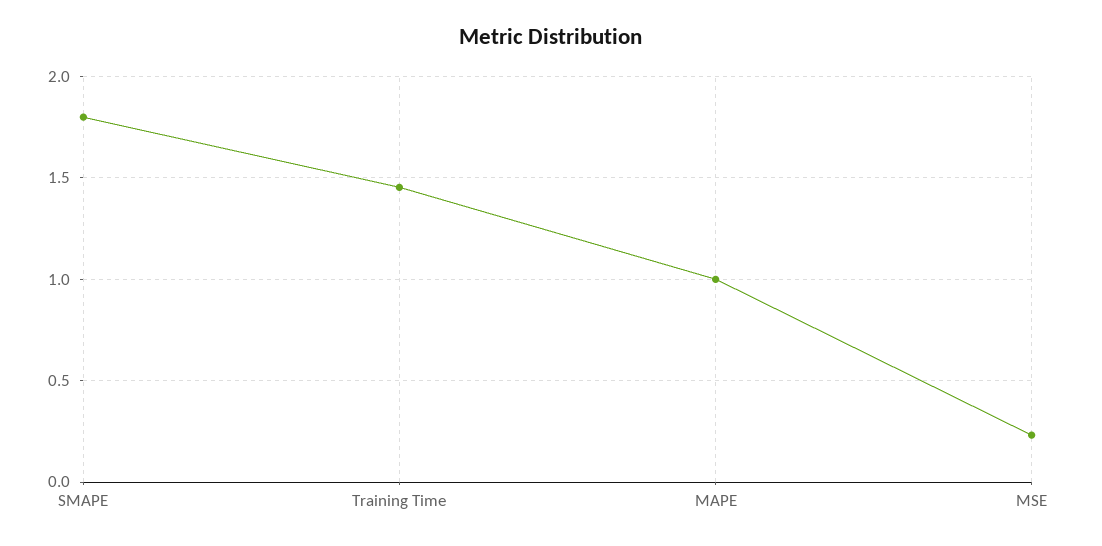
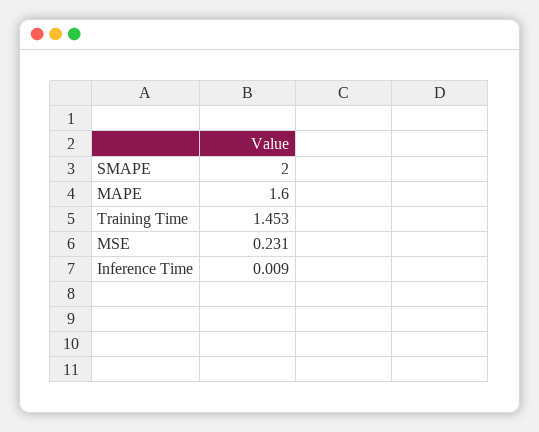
SMAPE: 1.8 -> 2
MAPE: 1 -> 1.6
Inference Time: none -> 0.009

